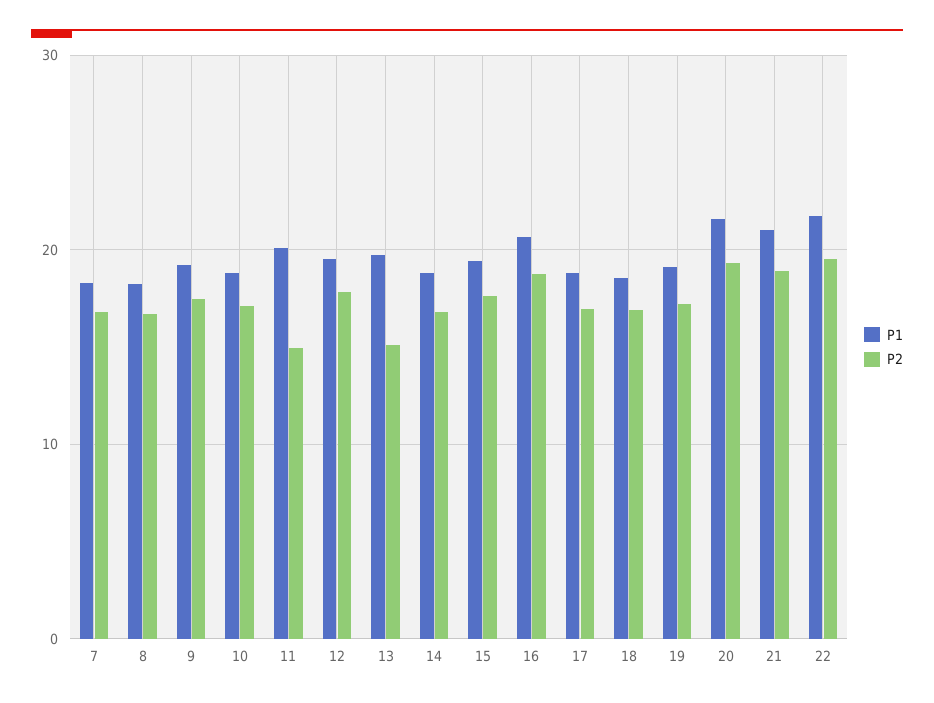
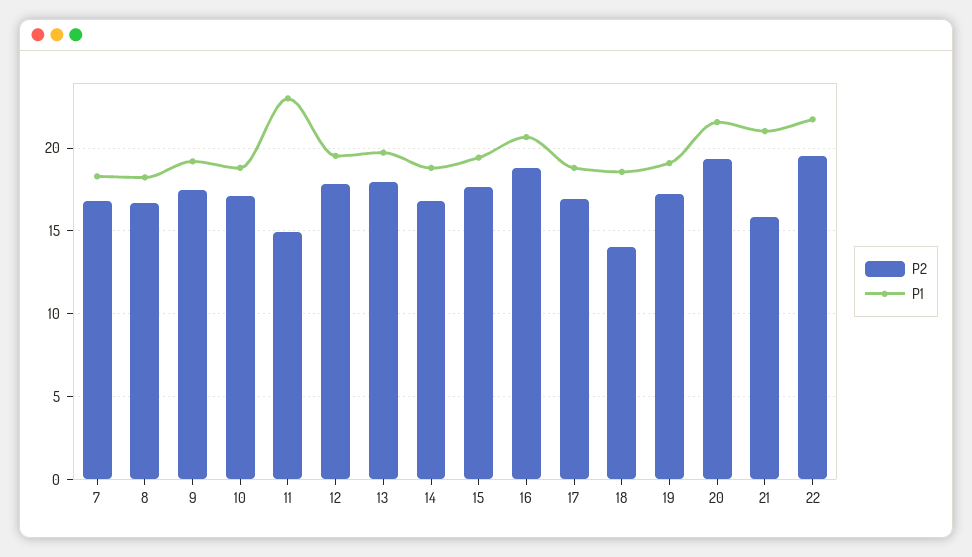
P1, 11: 20 -> 23
P2, 13: 15 -> 18
P2, 18: 17 -> 14
P2, 21: 19 -> 16

